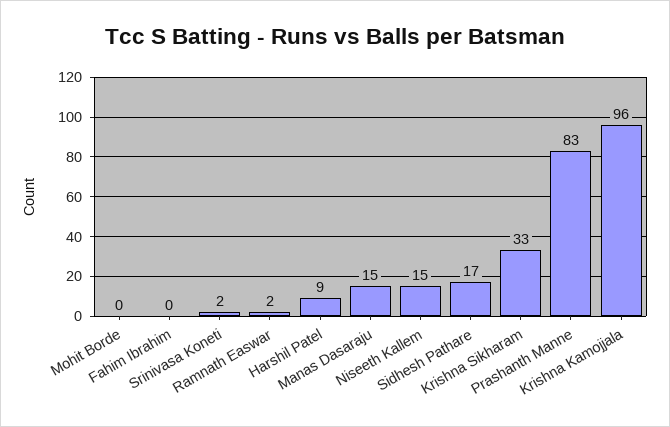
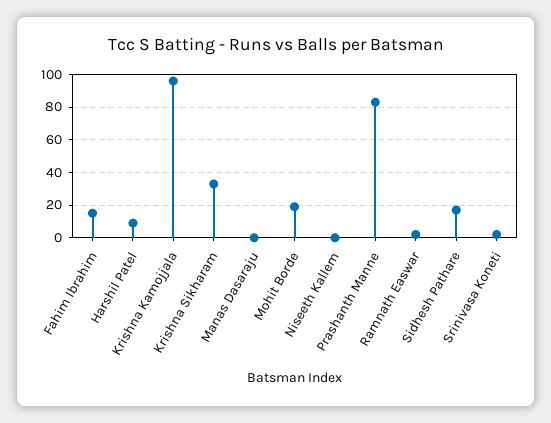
Mohit Borde: 0 -> 20
Fahim Ibrahim: 0 -> 15
Manas Dasaraju: 15 -> 0
Niseeth Kallem: 15 -> 0

